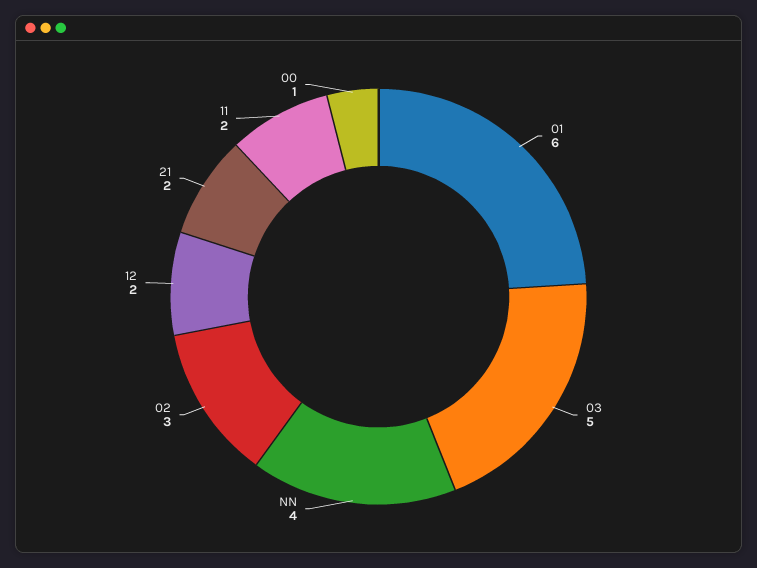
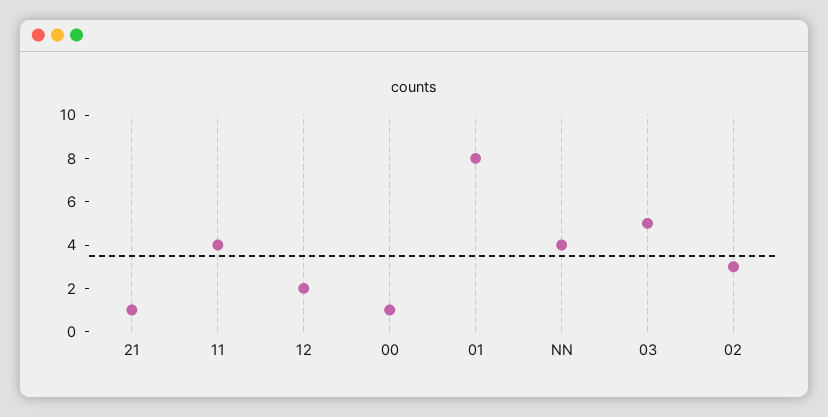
01: 6 -> 8
21: 2 -> 1
11: 2 -> 4

